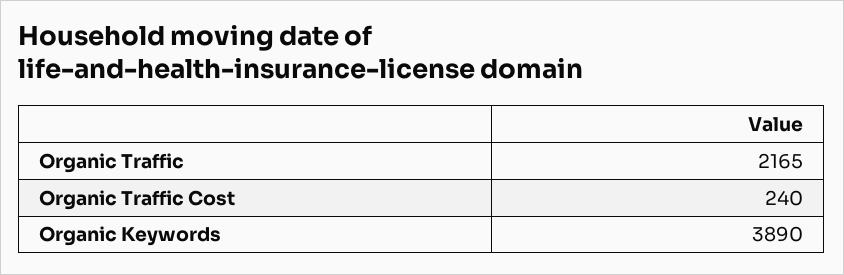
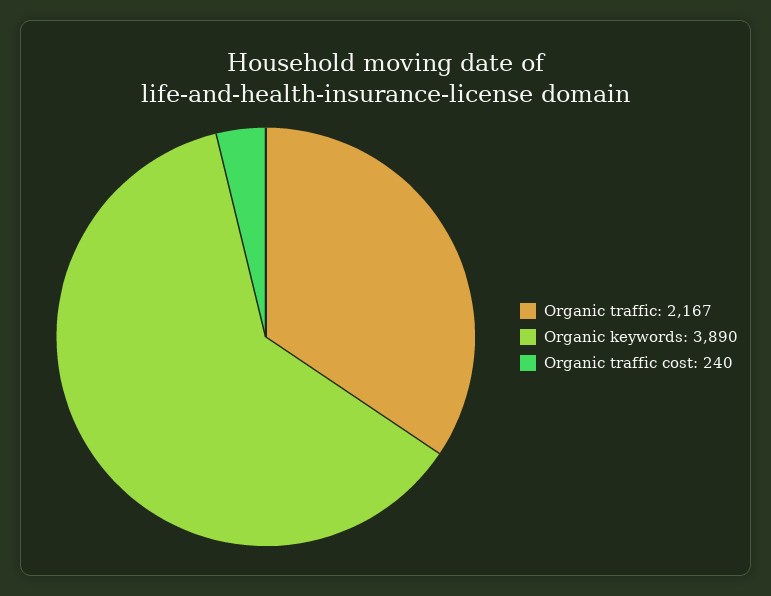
Organic Traffic: 2165 -> 2167

